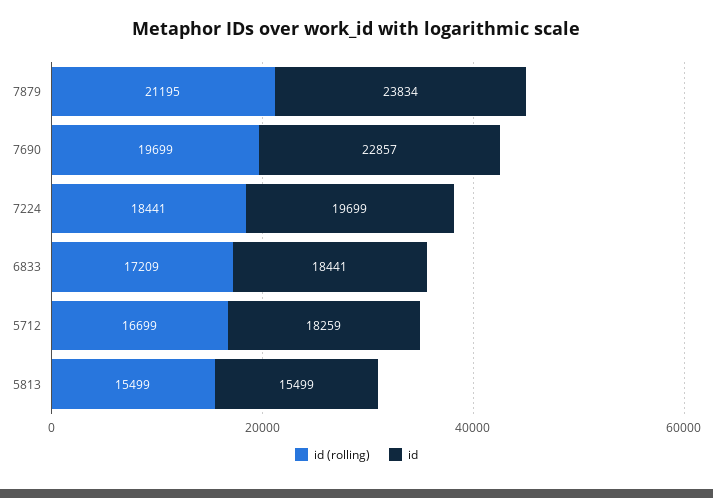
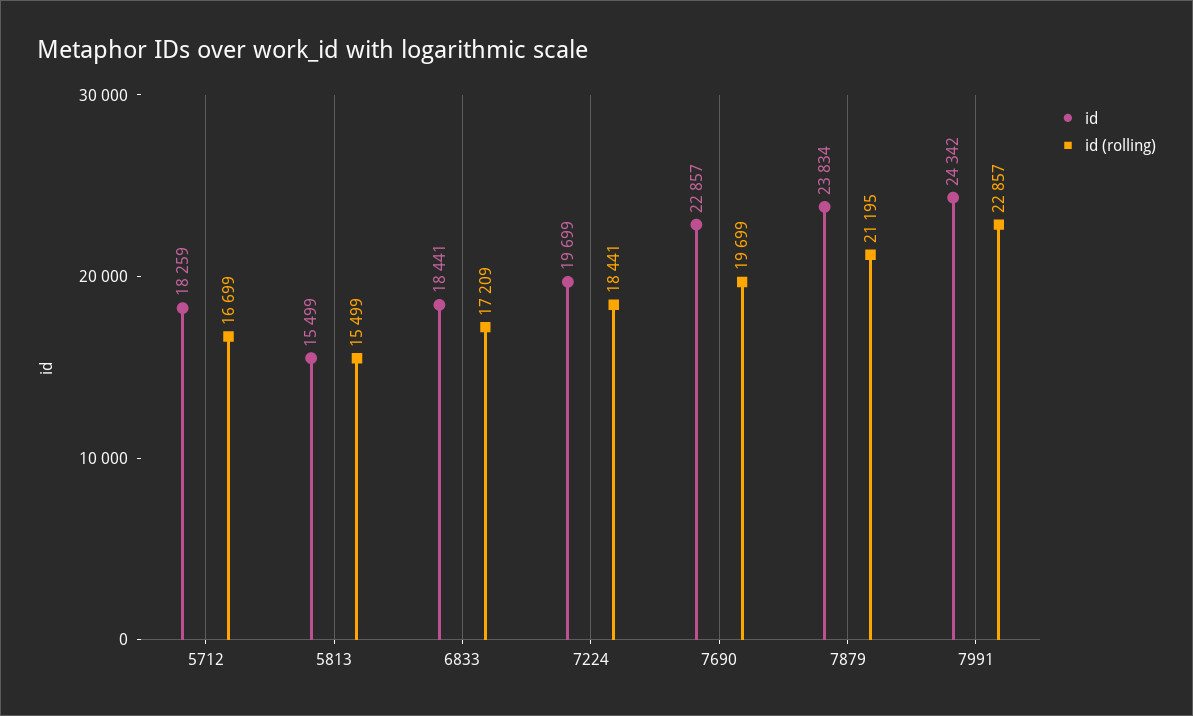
id, 7991: none -> 24342
id (rolling), 7991: none -> 22857

